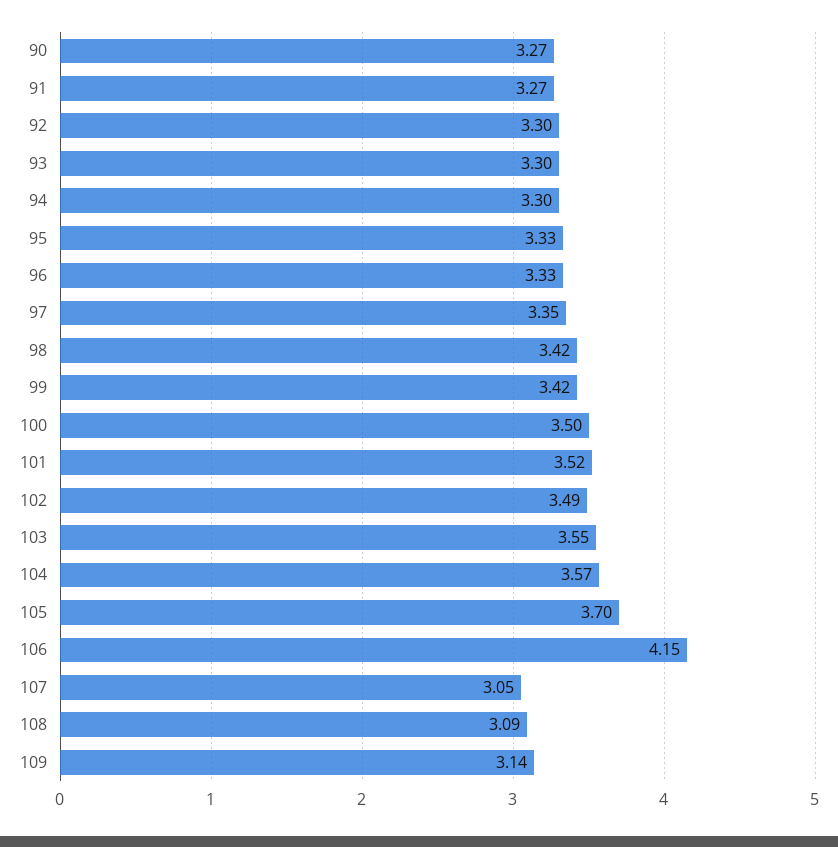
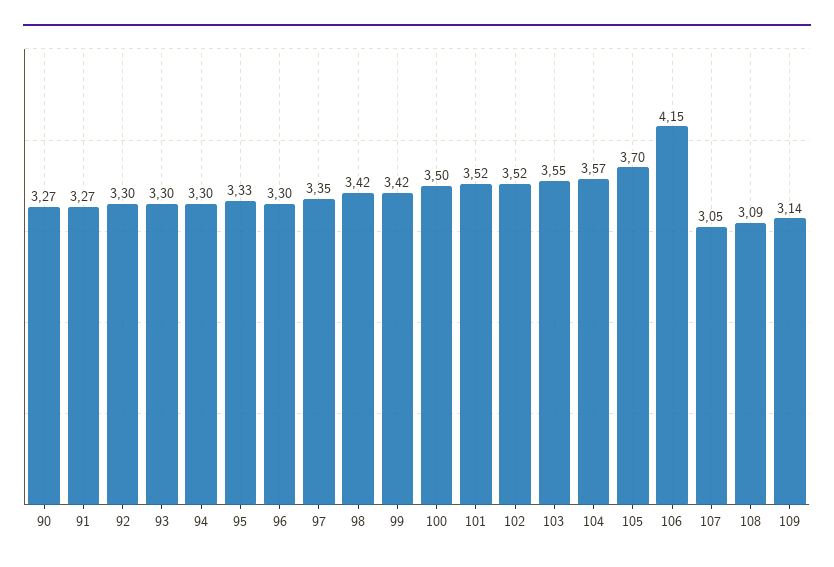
96: 3.33 -> 3.3
102: 3.49 -> 3.52

